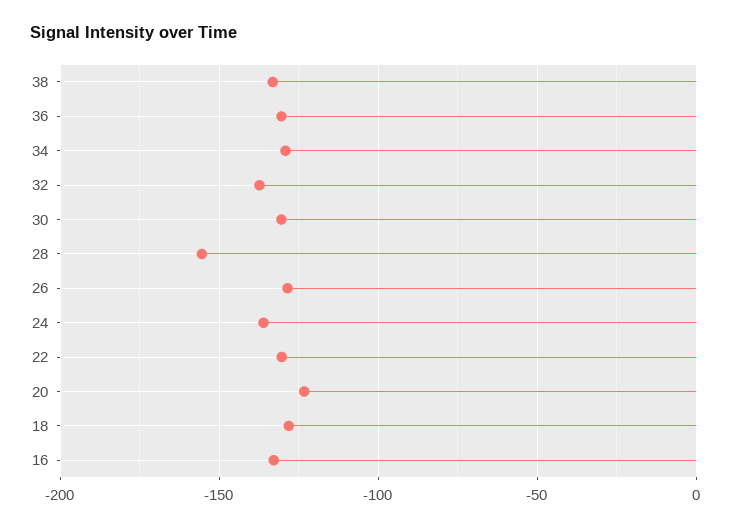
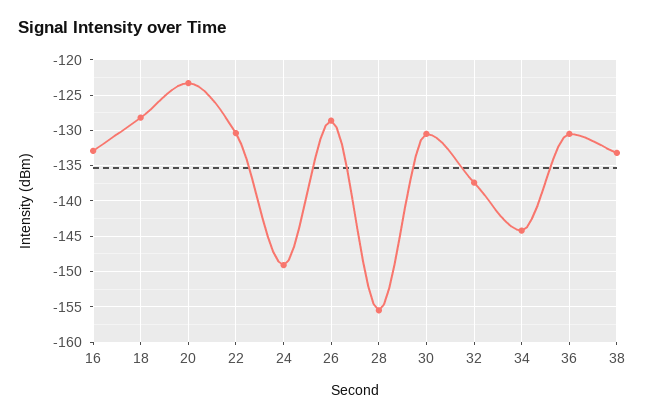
34: -130 -> -144
24: -135 -> -149

